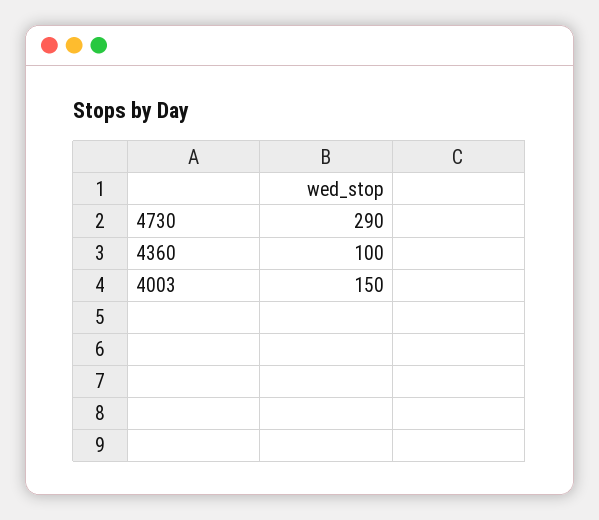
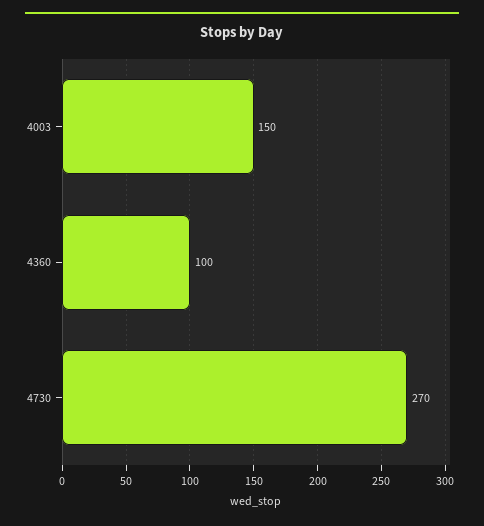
4730: 290 -> 270

